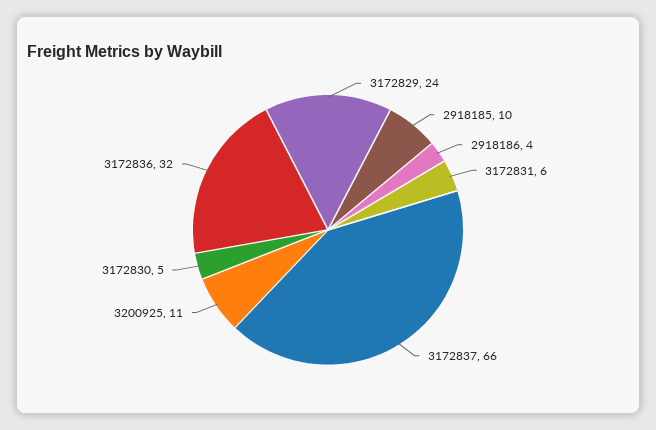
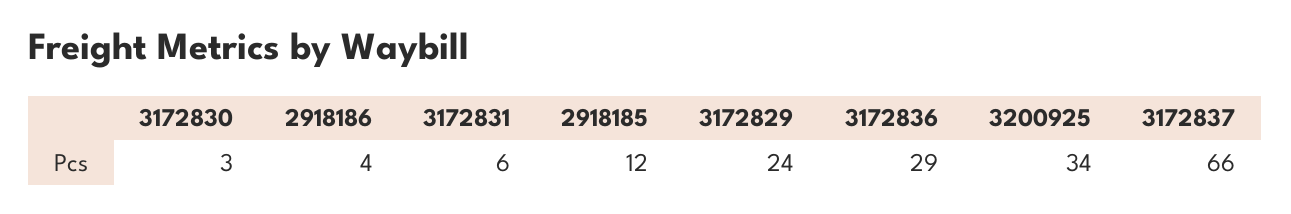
2918185: 10 -> 12
3200925: 11 -> 34
3172830: 5 -> 3
3172836: 32 -> 29

